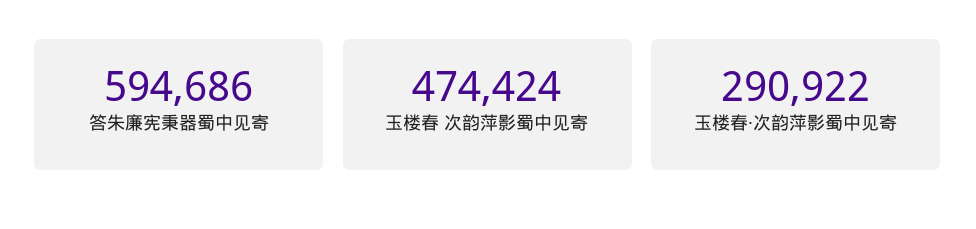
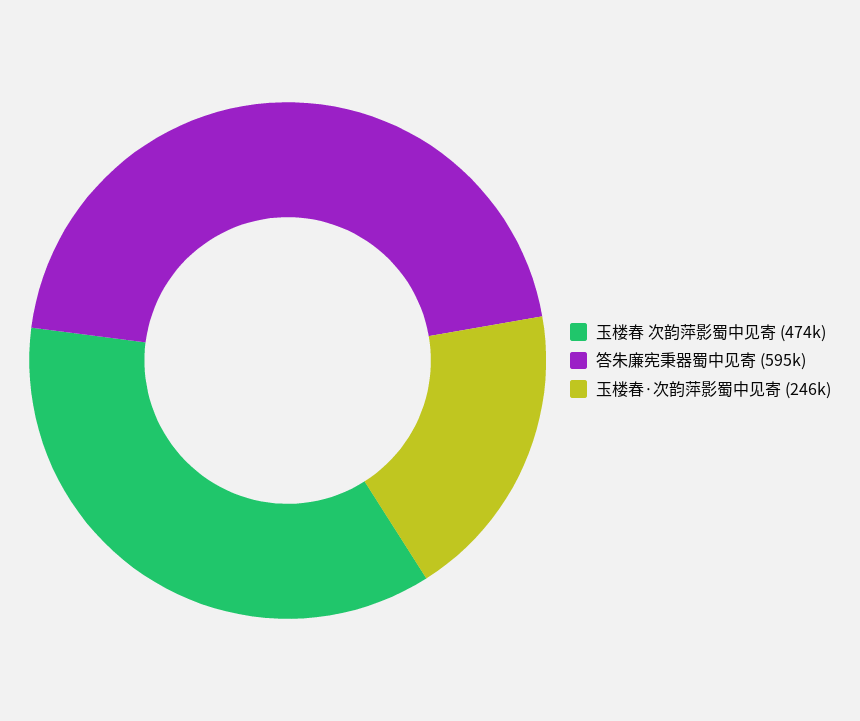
玉楼春·次韵萍影蜀中见寄: 290922 -> 246000

